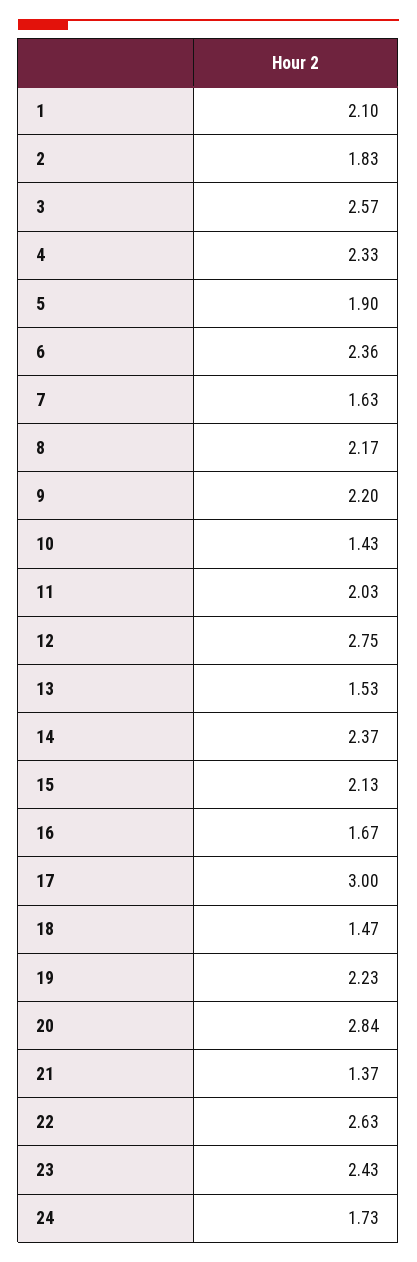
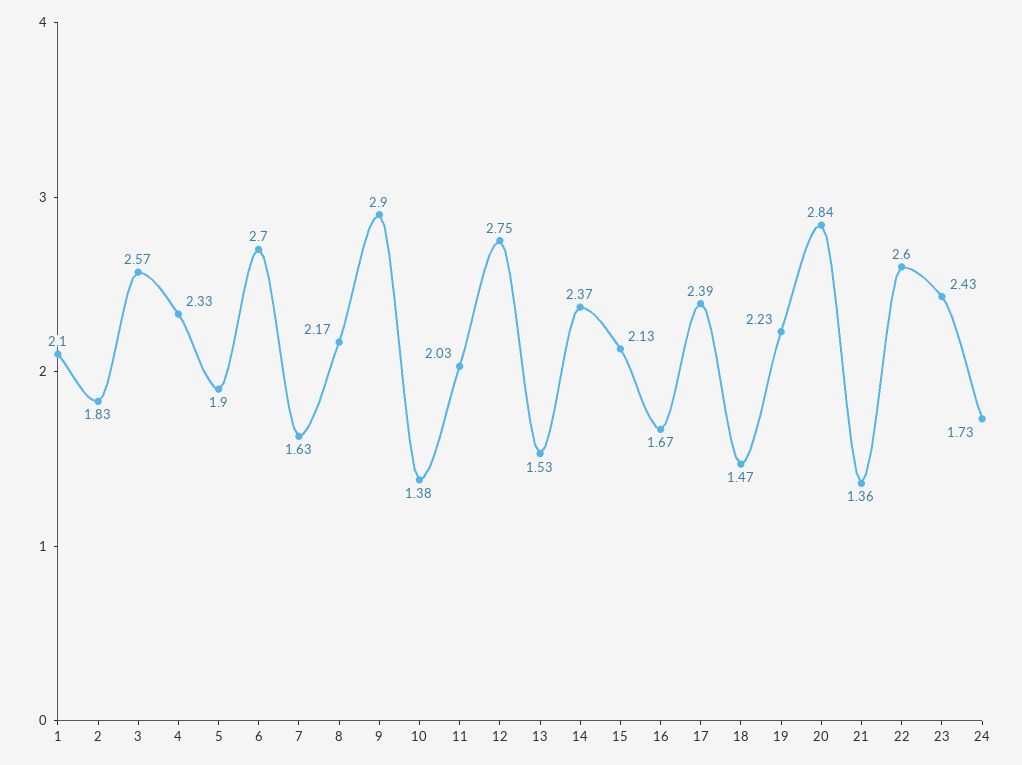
6: 2.36 -> 2.7
9: 2.2 -> 2.9
10: 1.43 -> 1.38
17: 3 -> 2.39
21: 1.37 -> 1.36
22: 2.63 -> 2.6

